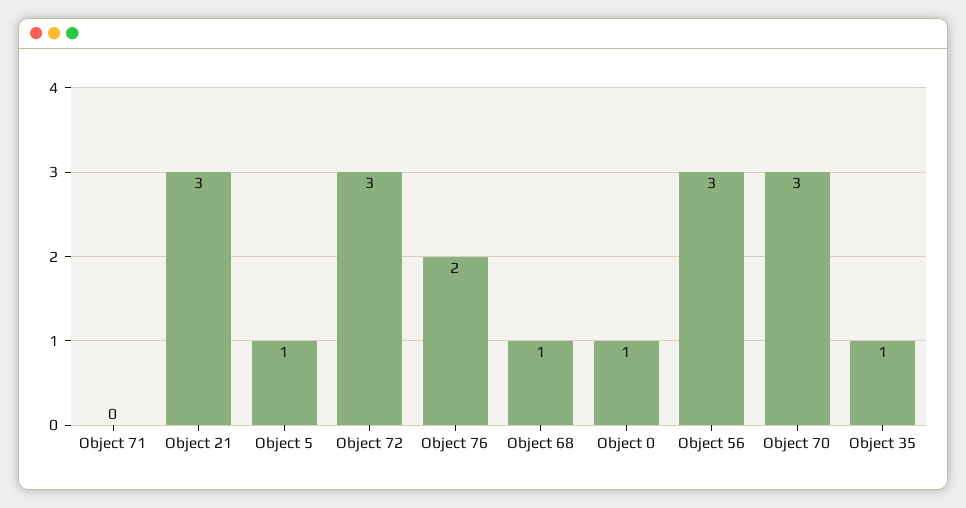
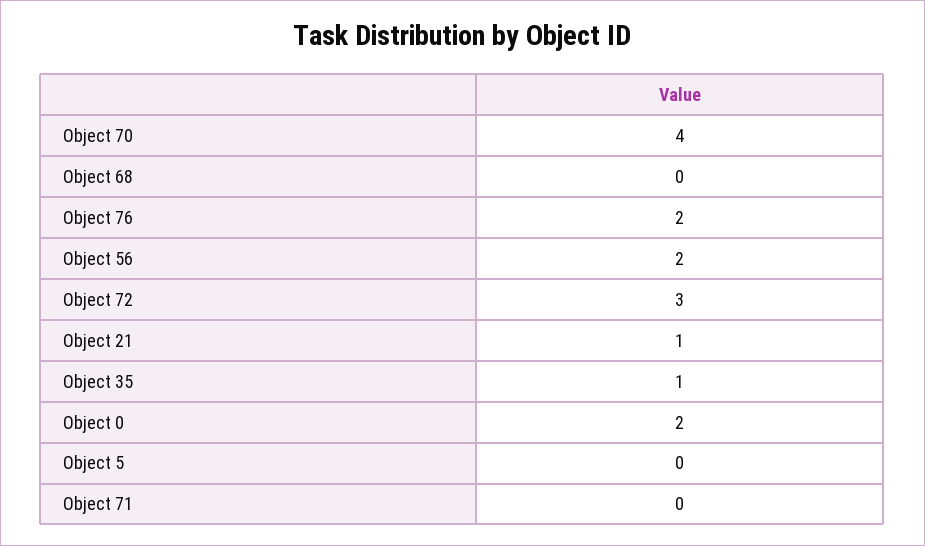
Object 21: 3 -> 1
Object 5: 1 -> 0
Object 68: 1 -> 0
Object 0: 1 -> 2
Object 56: 3 -> 2
Object 70: 3 -> 4

